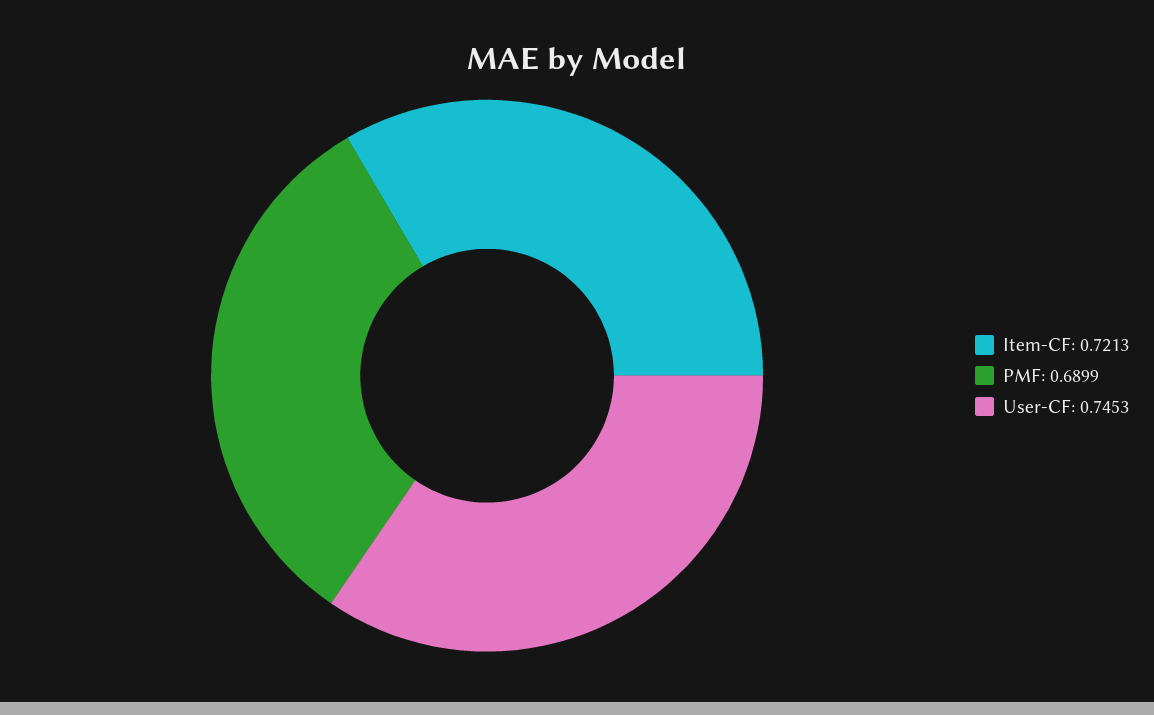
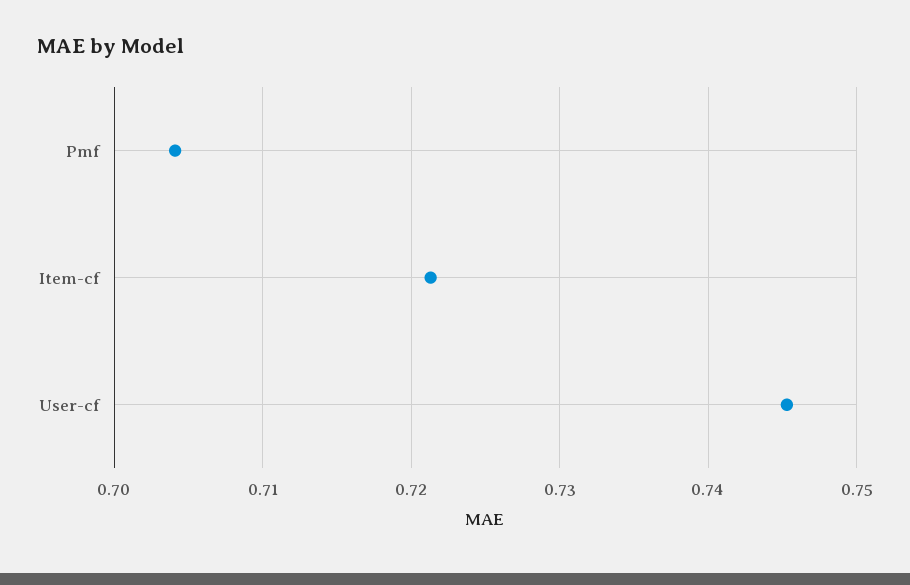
PMF: 0.6899 -> 0.704

